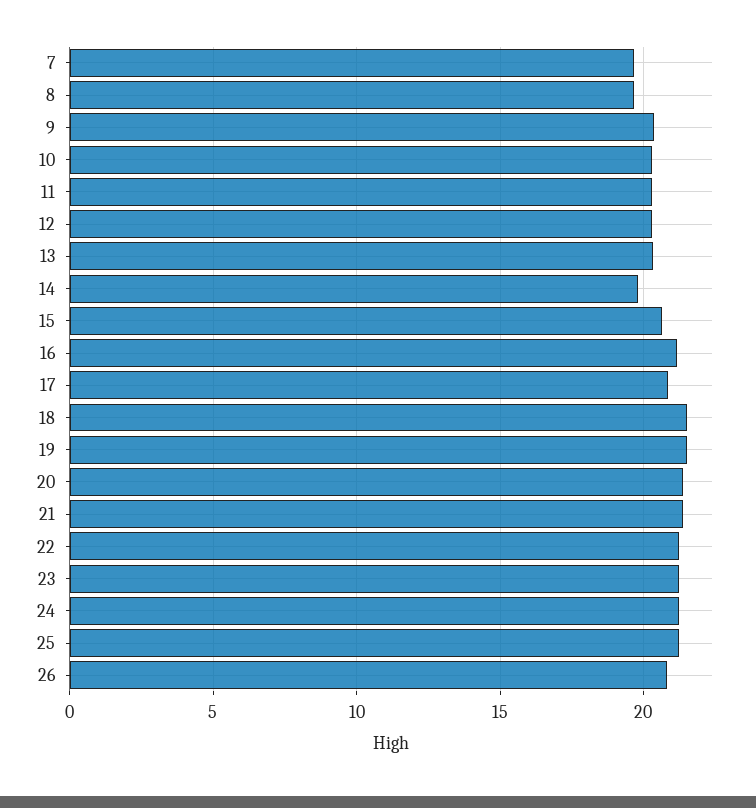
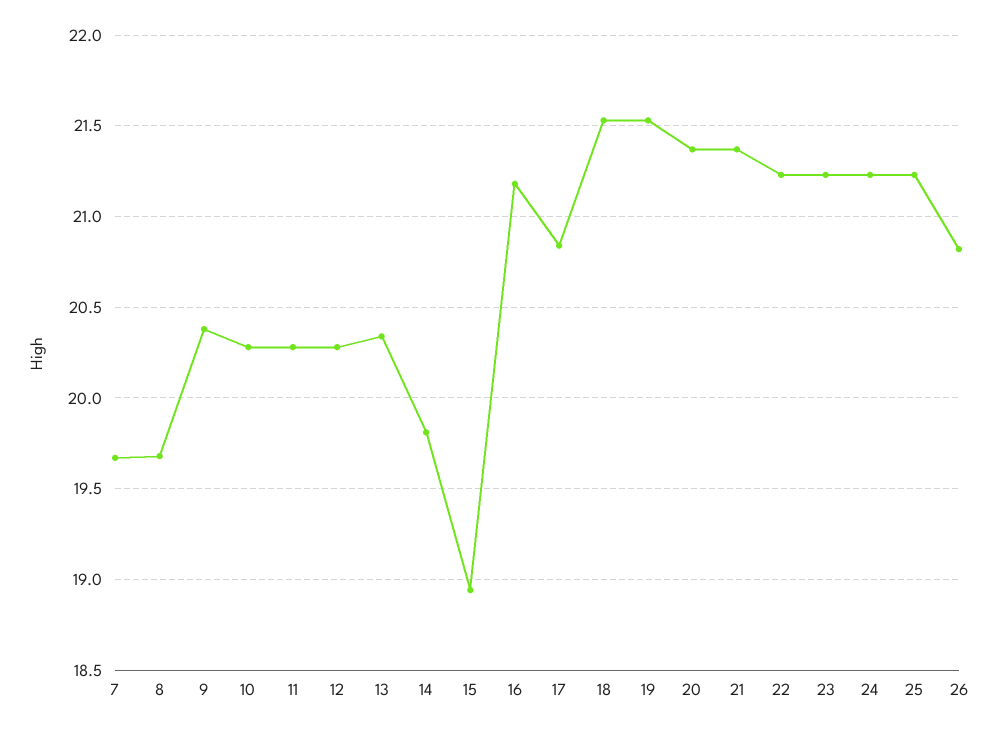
15: 20.5 -> 18.95

